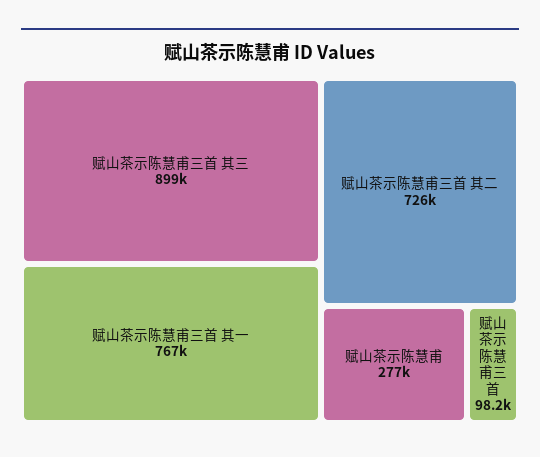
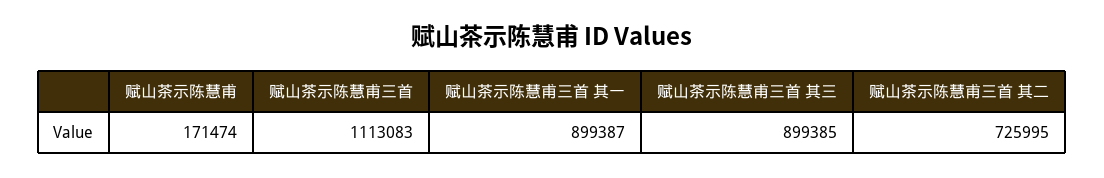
赋山茶示陈慧甫三首 其一: 767000 -> 899387
赋山茶示陈慧甫: 277000 -> 171474
赋山茶示陈慧甫三首: 98200 -> 1113083

